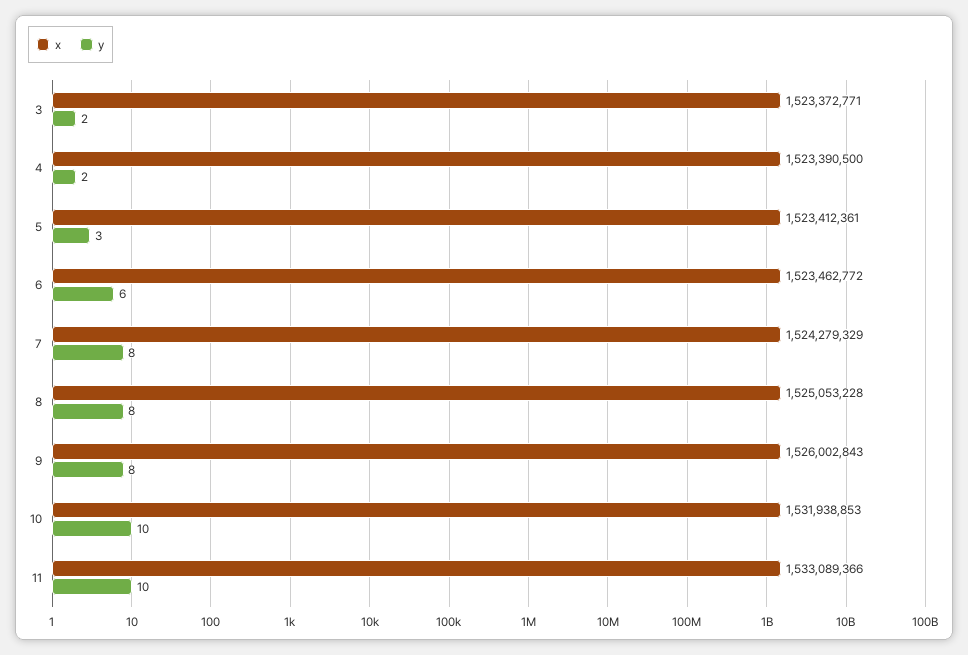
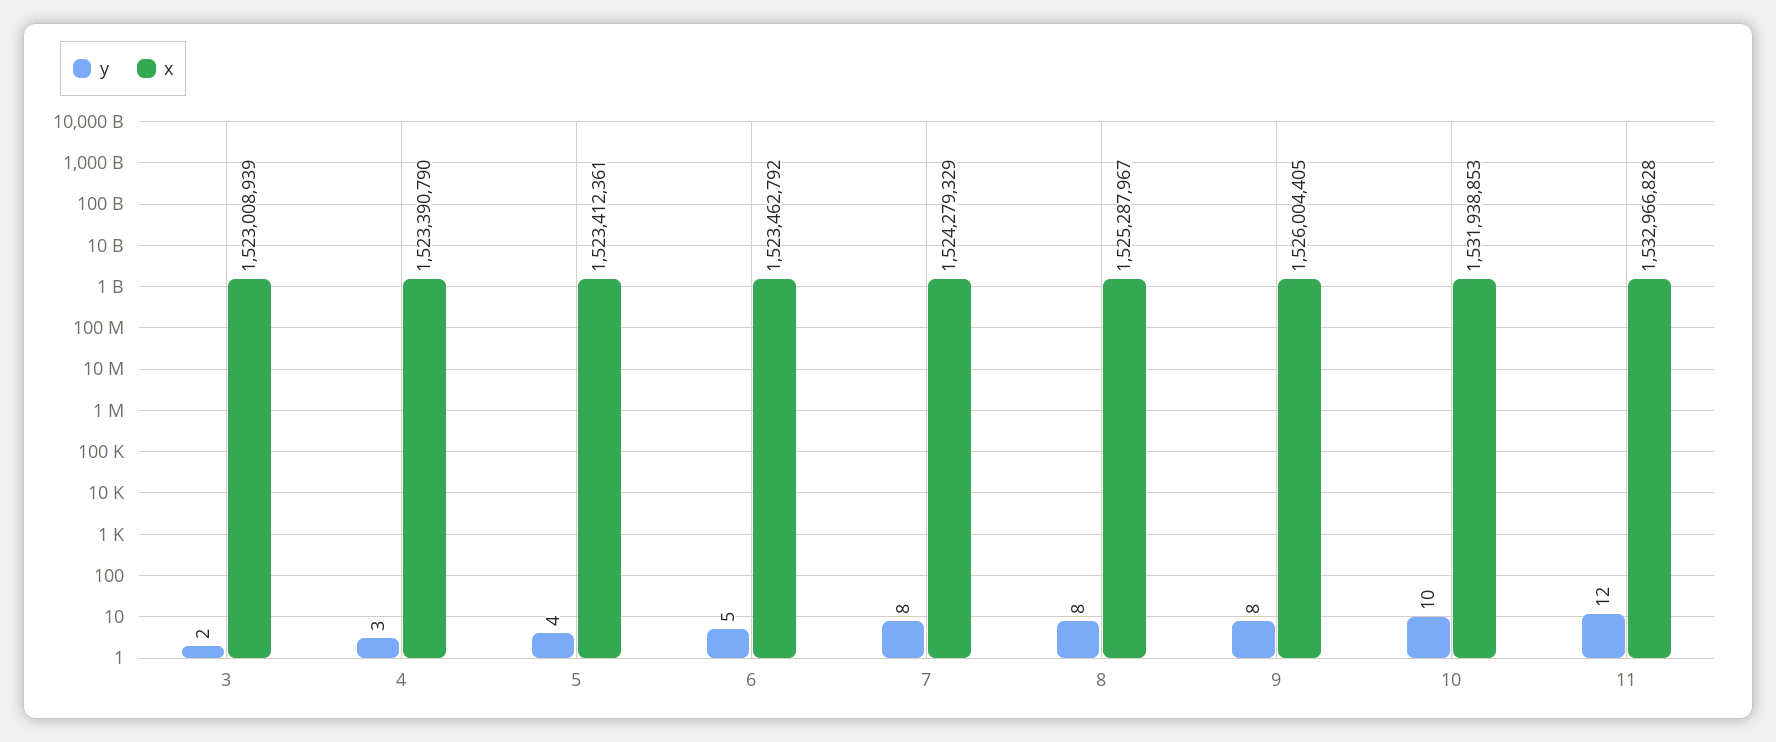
x, 3: 1523372771 -> 1523008939
x, 4: 1523390500 -> 1523390790
y, 4: 2 -> 3
y, 5: 3 -> 4
x, 6: 1523462772 -> 1523462792
y, 6: 6 -> 5
x, 8: 1525053228 -> 1525287967
x, 9: 1526002843 -> 1526004405
x, 11: 1533089366 -> 1532966828
y, 11: 10 -> 12

